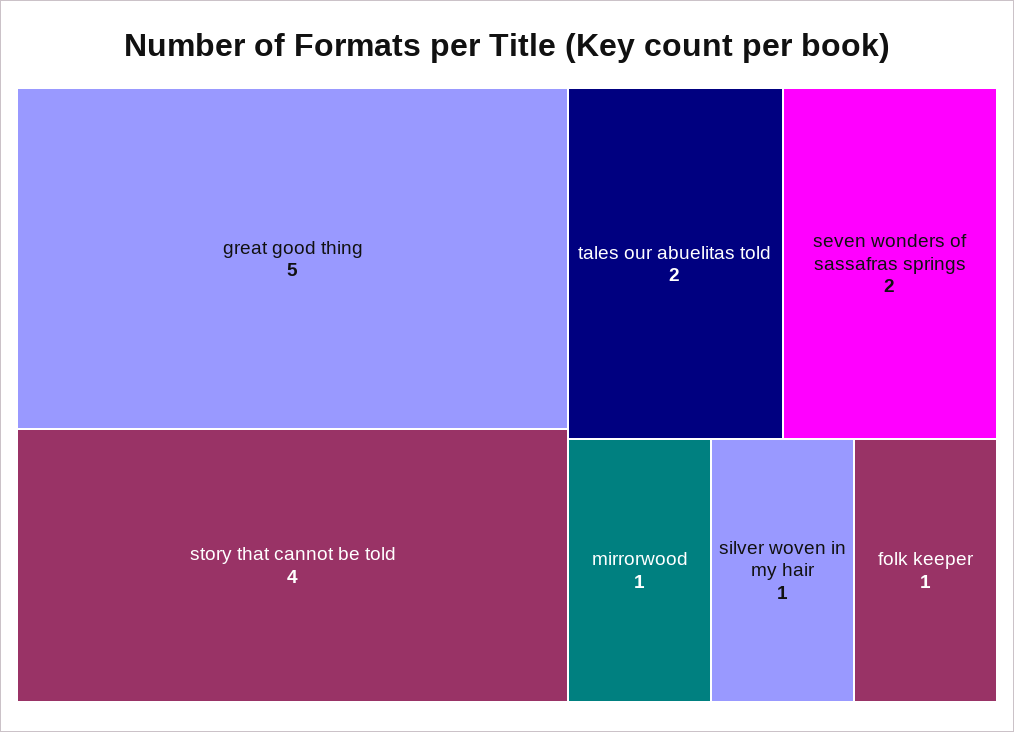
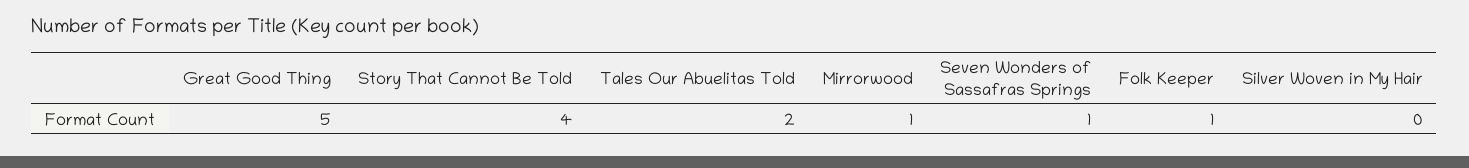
seven wonders of sassafras springs: 2 -> 1
silver woven in my hair: 1 -> 0

